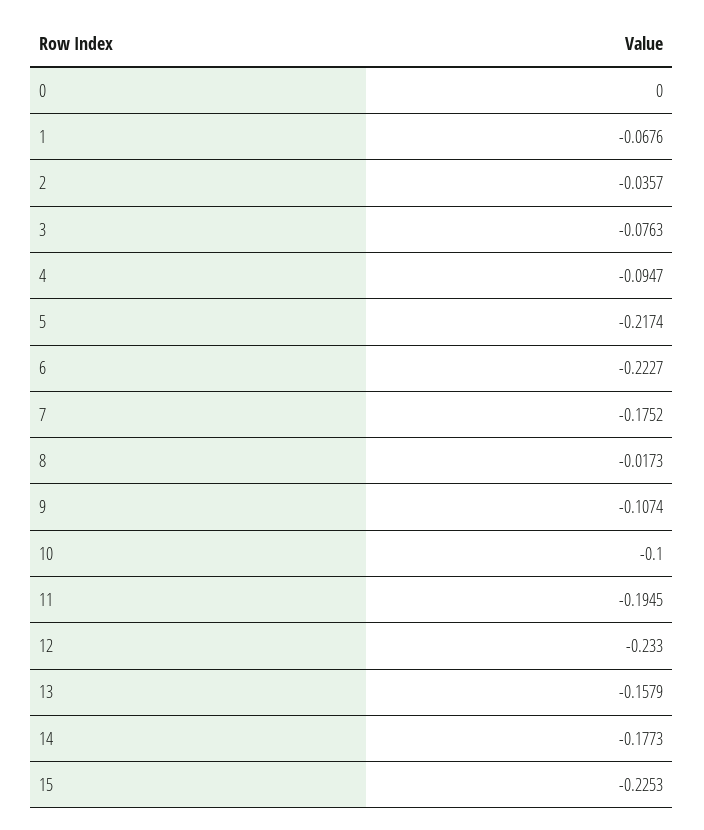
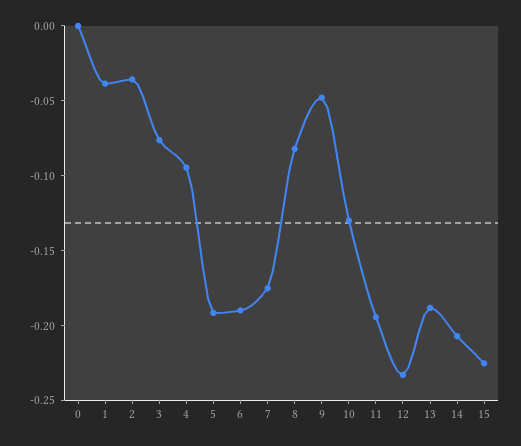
1: -0.0676 -> -0.04
5: -0.2174 -> -0.19
6: -0.2227 -> -0.19
8: -0.0173 -> -0.08
9: -0.1074 -> -0.05
10: -0.1 -> -0.13
13: -0.1579 -> -0.19
14: -0.1773 -> -0.21

